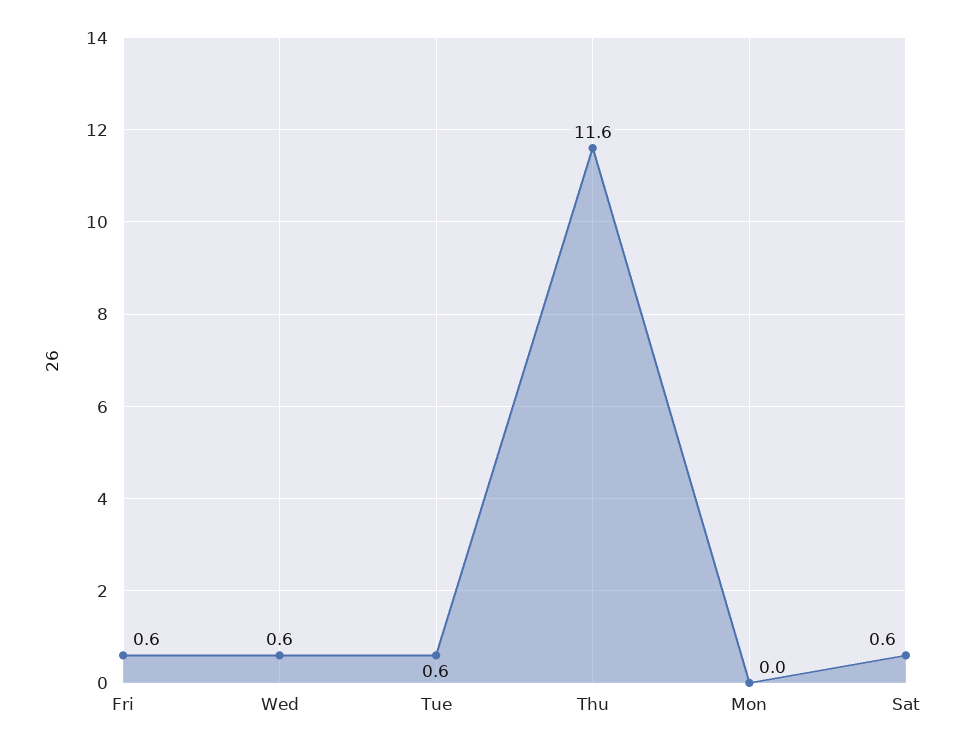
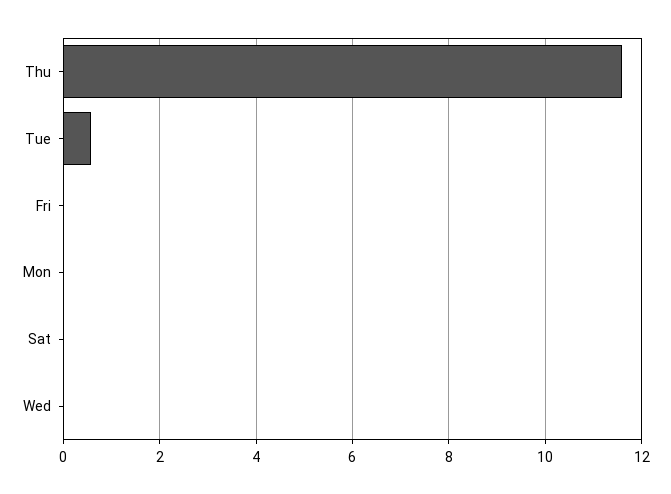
Fri: 0.6 -> 0
Wed: 0.6 -> 0
Sat: 0.6 -> 0

